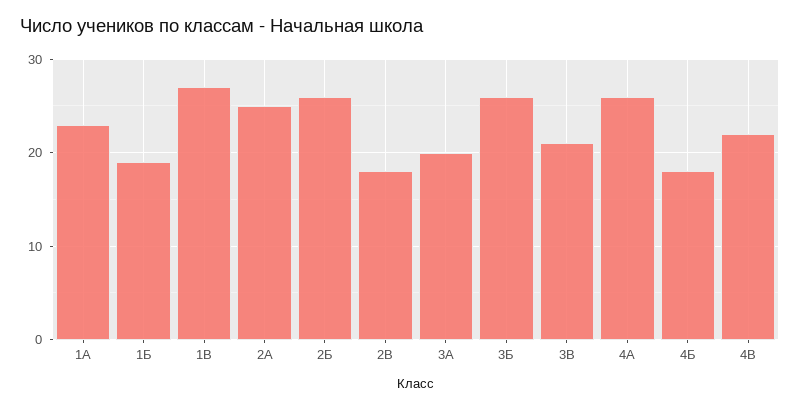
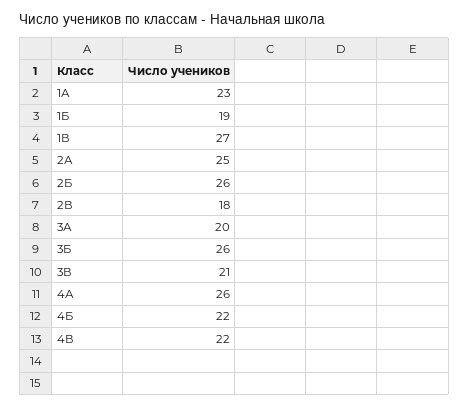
4Б: 18 -> 22

